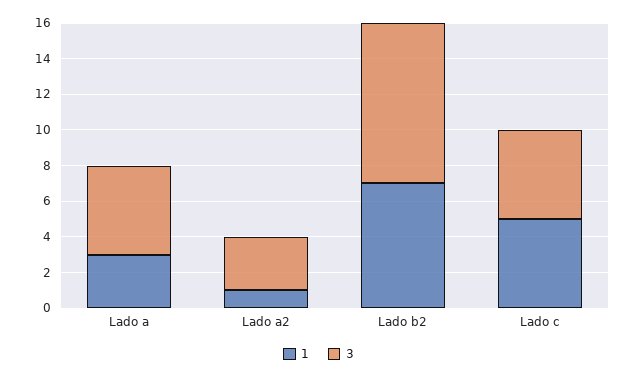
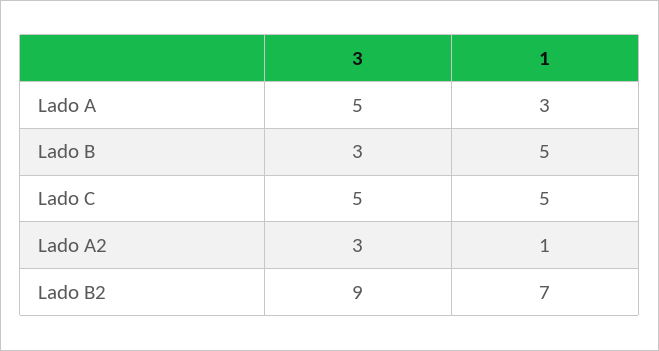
3, Lado B: none -> 3
1, Lado B: none -> 5

